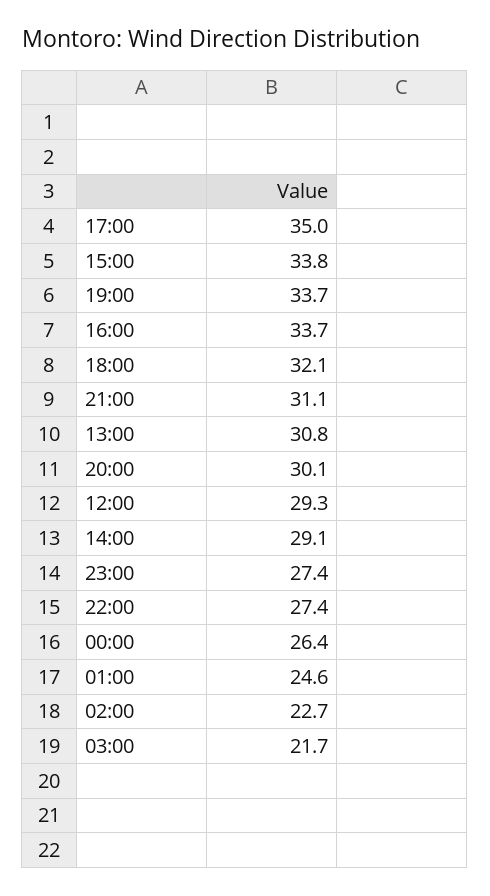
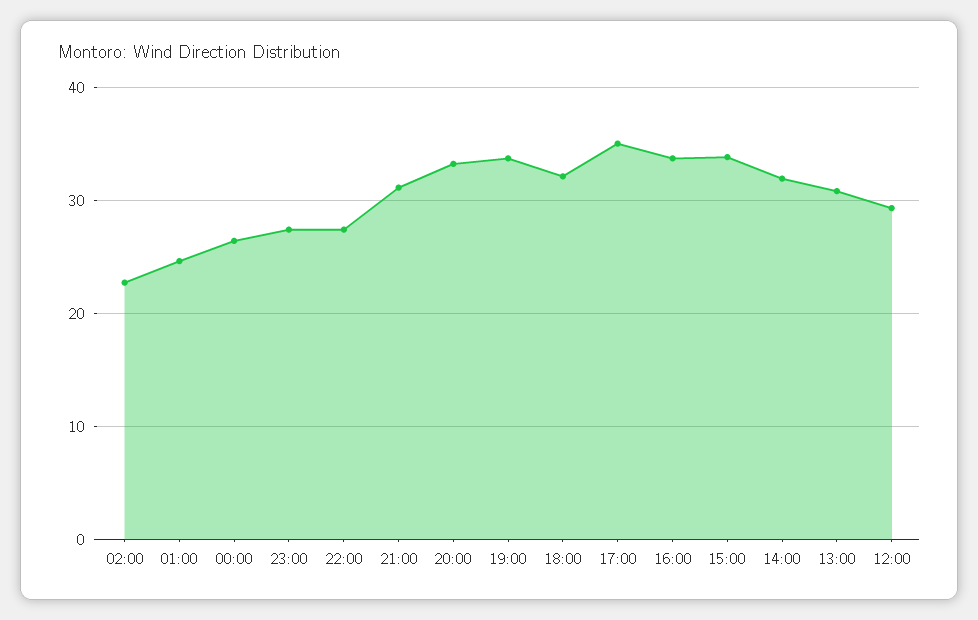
20:00: 30.1 -> 33
14:00: 29.1 -> 32
03:00: 21.7 -> none

